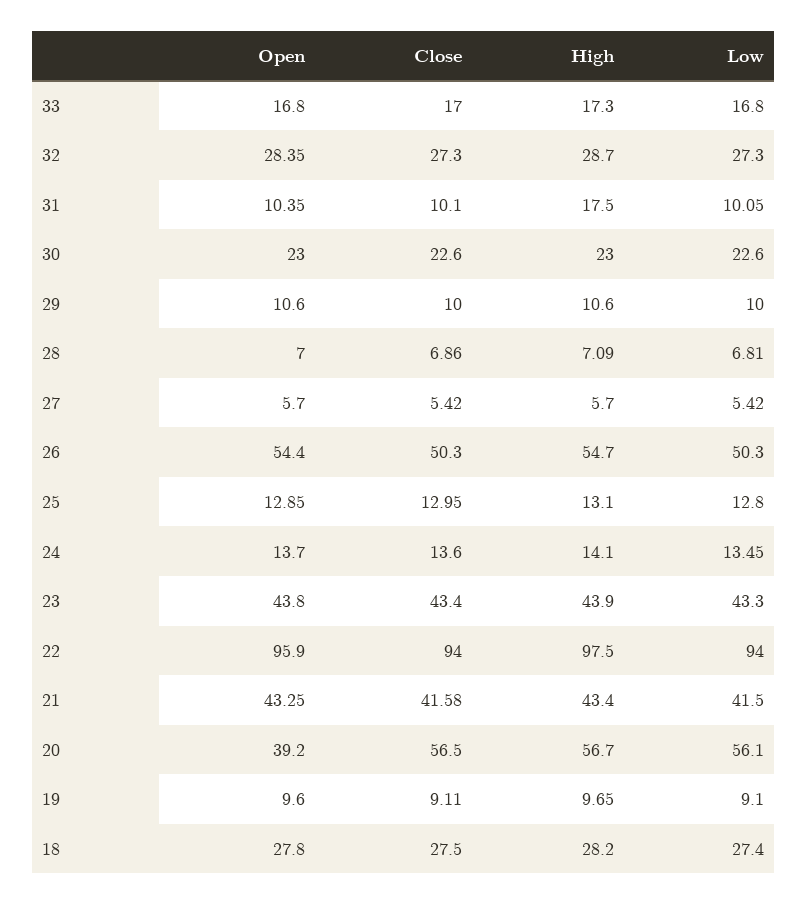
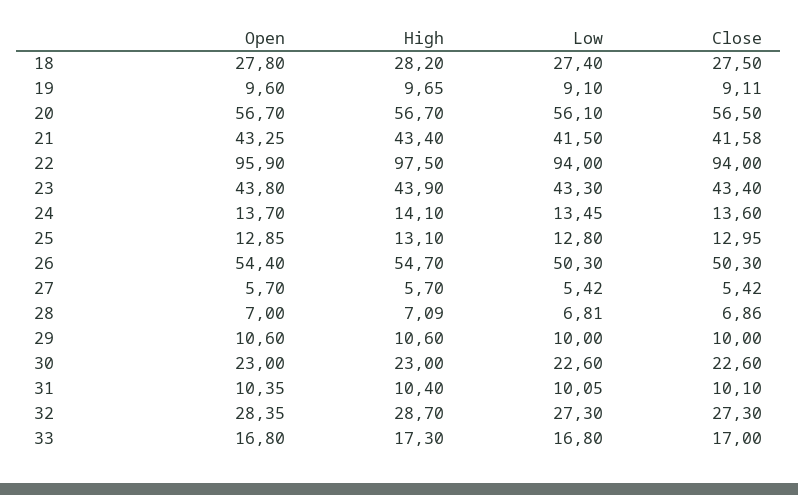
High, 31: 17.5 -> 10.4
Open, 20: 39.2 -> 56.7

